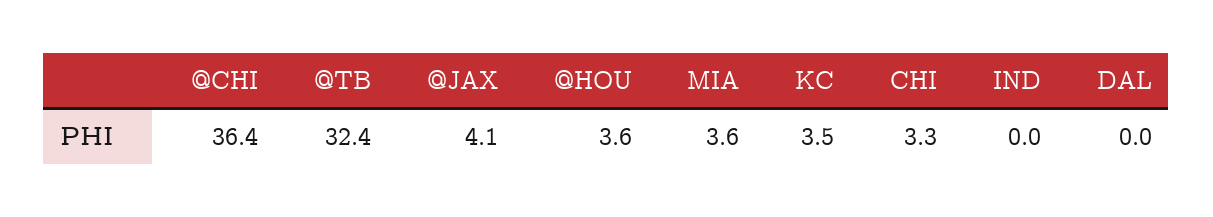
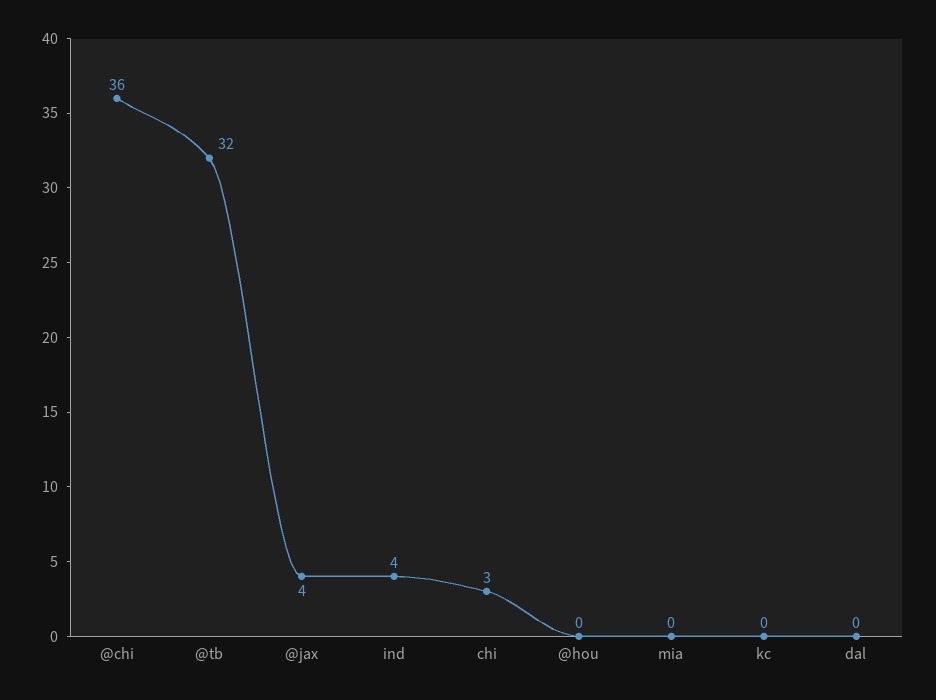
@HOU: 3.6 -> 0
MIA: 3.6 -> 0
KC: 3.5 -> 0
IND: 0 -> 4

